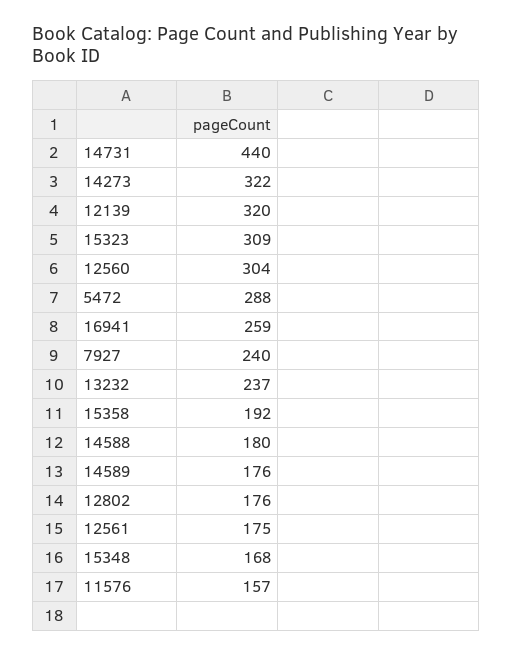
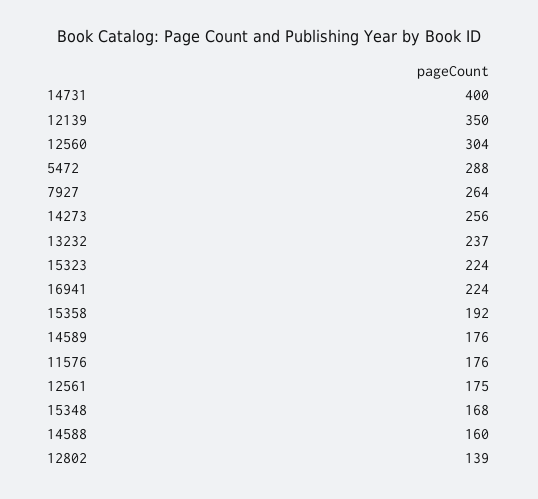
14731: 440 -> 400
14273: 322 -> 256
12139: 320 -> 350
15323: 309 -> 224
16941: 259 -> 224
7927: 240 -> 264
14588: 180 -> 160
12802: 176 -> 139
11576: 157 -> 176

